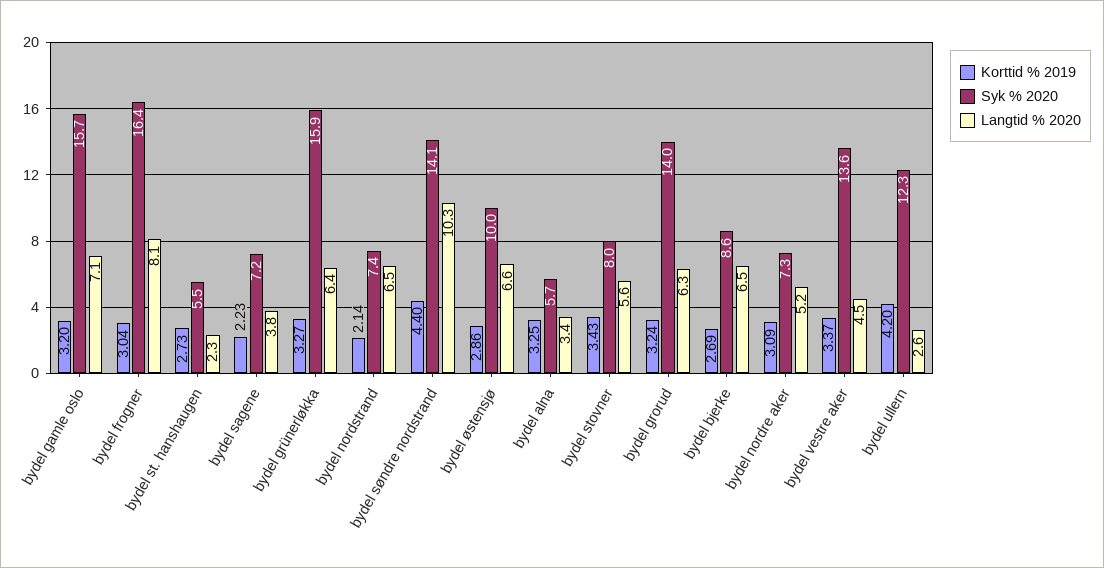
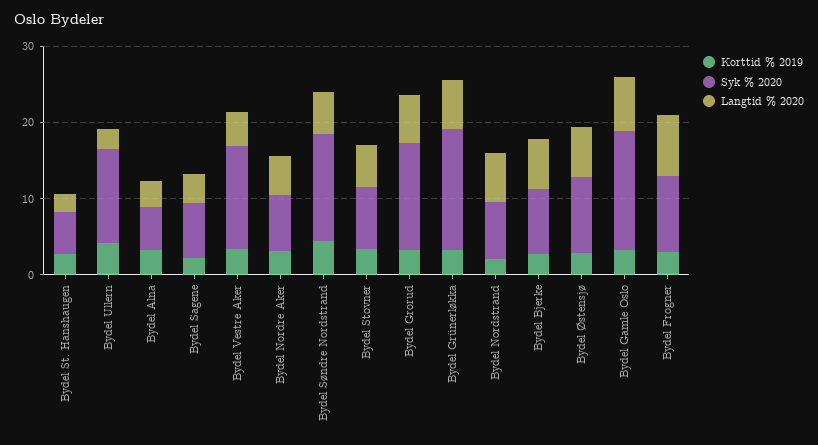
Syk % 2020, bydel frogner: 16.4 -> 10
Langtid % 2020, bydel søndre nordstrand: 10.3 -> 6

